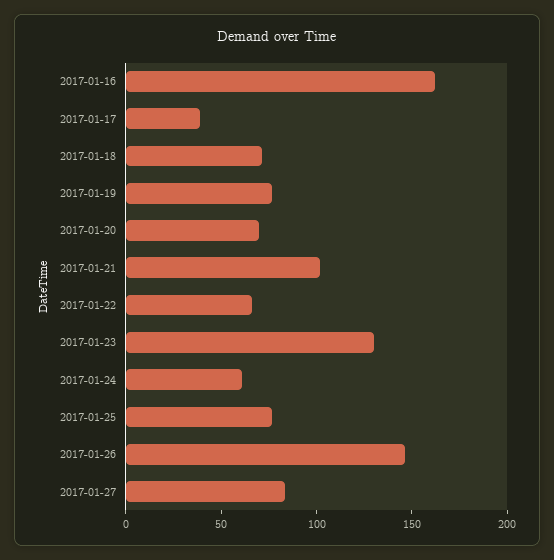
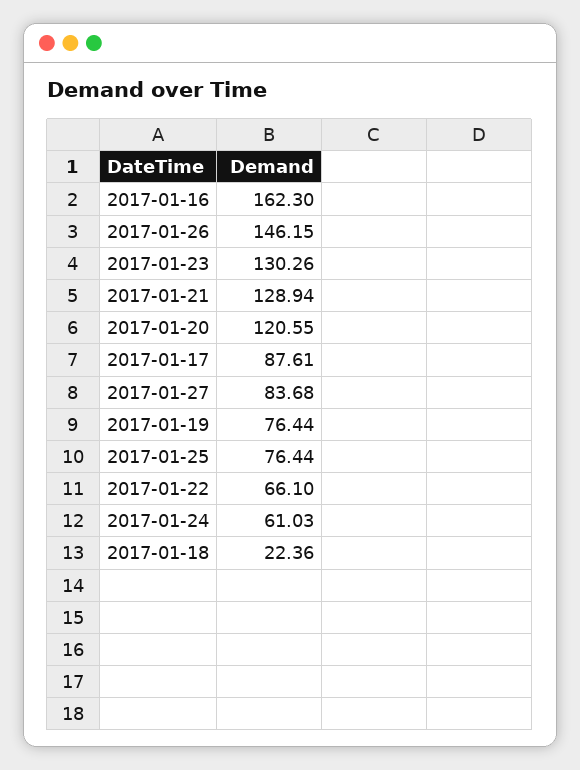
2017-01-17: 40 -> 87.61
2017-01-18: 70 -> 22.36
2017-01-20: 70 -> 120.55
2017-01-21: 100 -> 128.94

